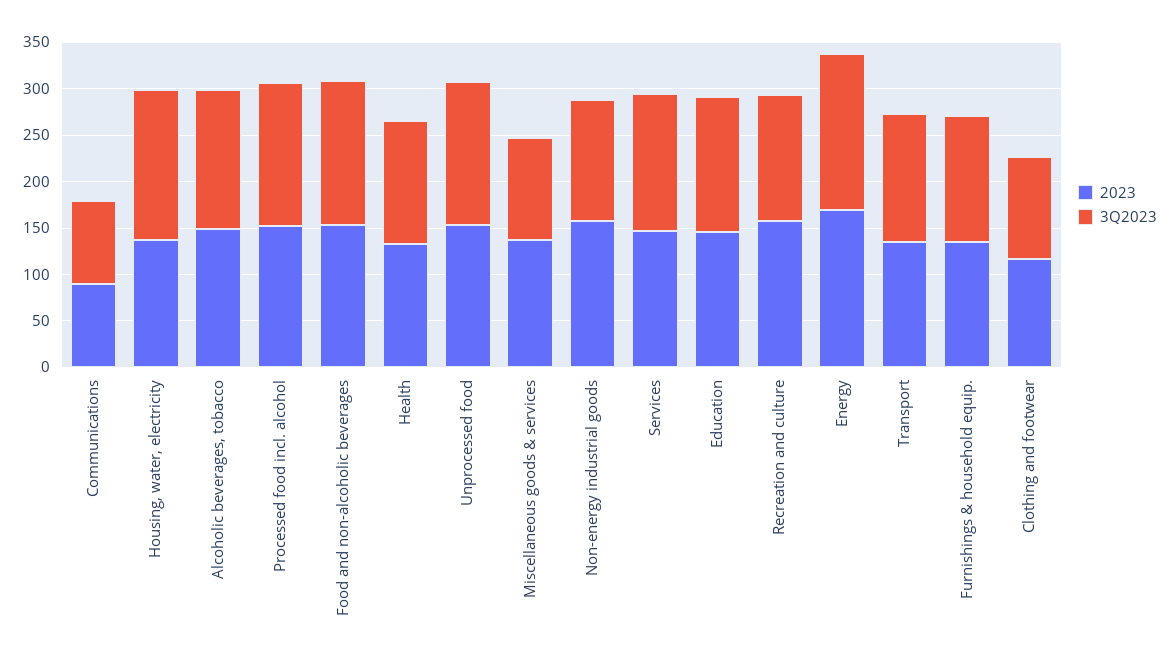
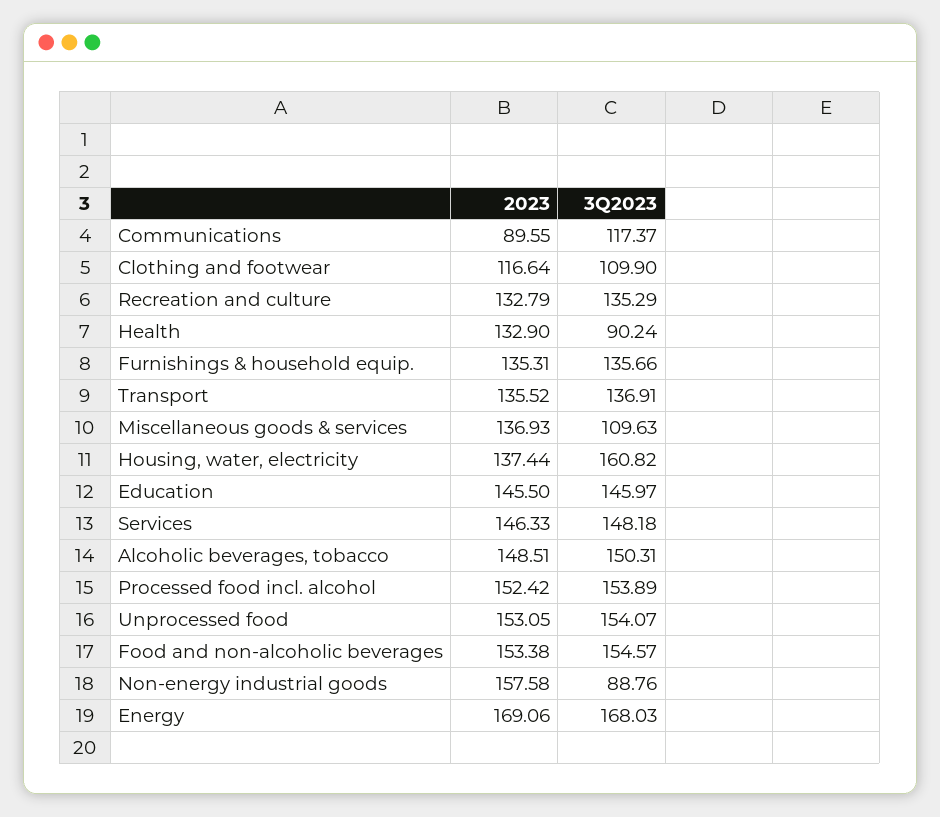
3Q2023, Communications: 90 -> 117.37
3Q2023, Health: 130 -> 90.24
3Q2023, Non-energy industrial goods: 130 -> 88.76
2023, Recreation and culture: 160 -> 132.79

